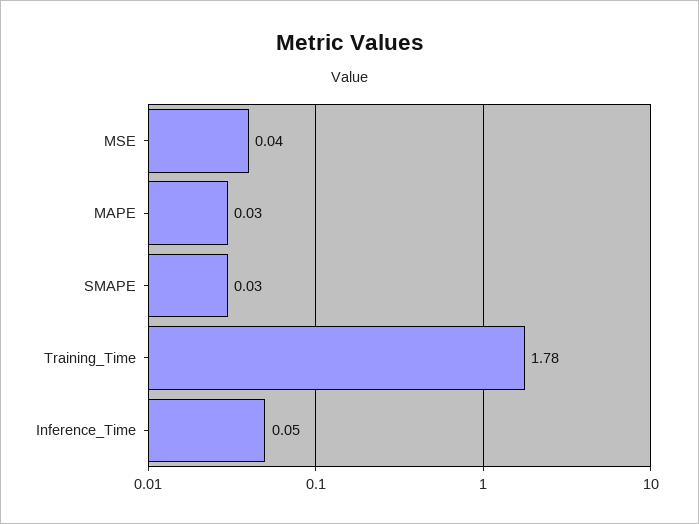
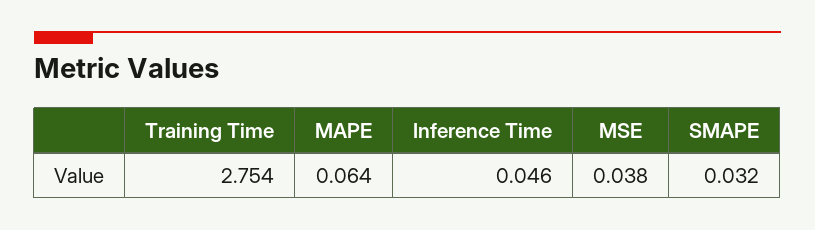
MAPE: 0.03 -> 0.064
Training_Time: 1.78 -> 2.754

